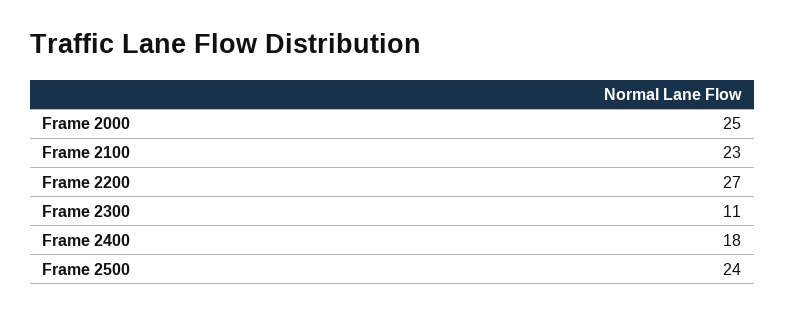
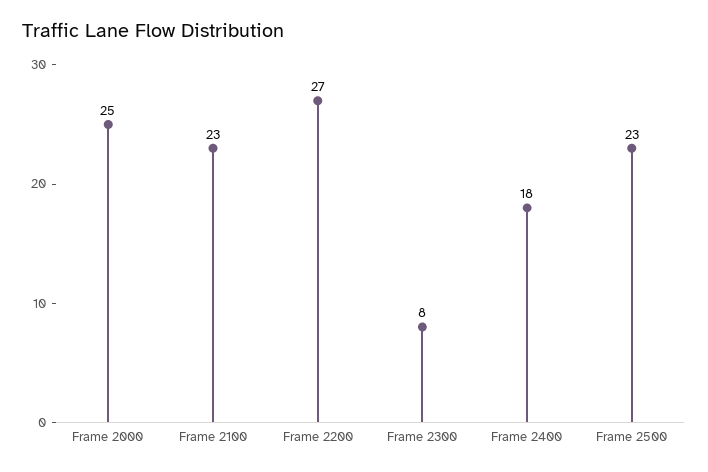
Frame 2300: 11 -> 8
Frame 2500: 24 -> 23

